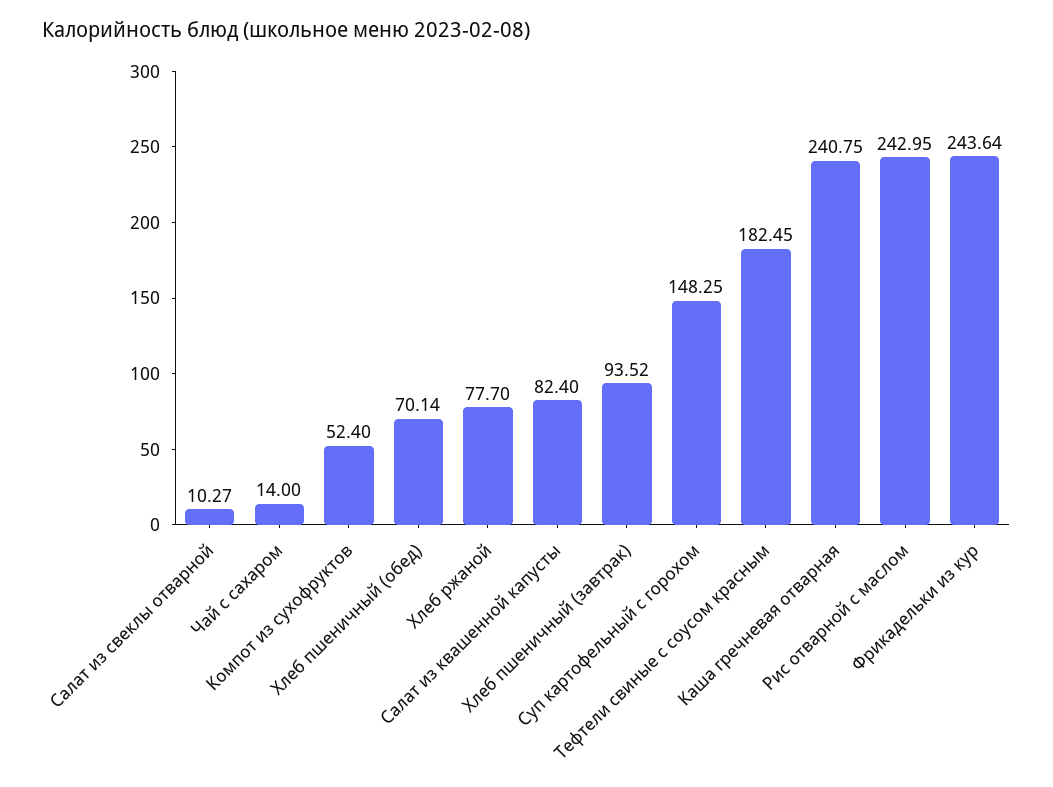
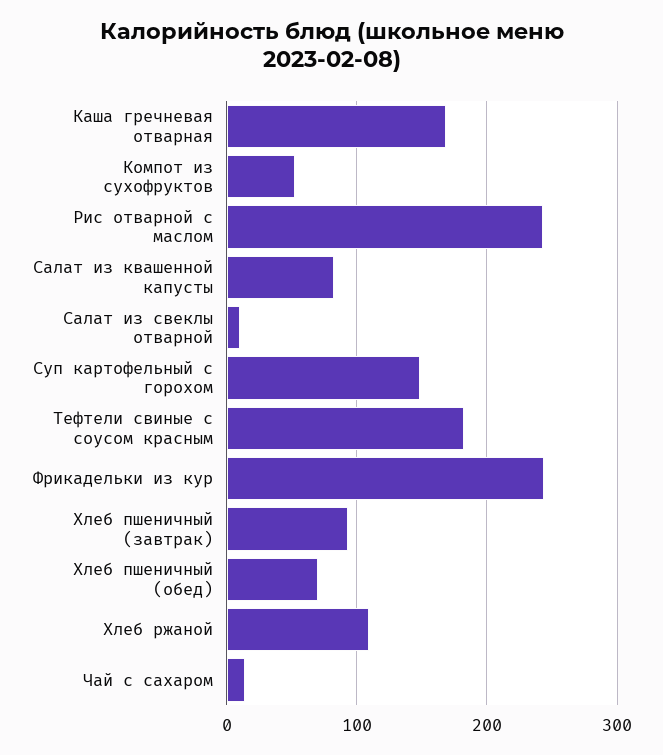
Хлеб ржаной: 77.7 -> 110
Каша гречневая отварная: 240.75 -> 170

